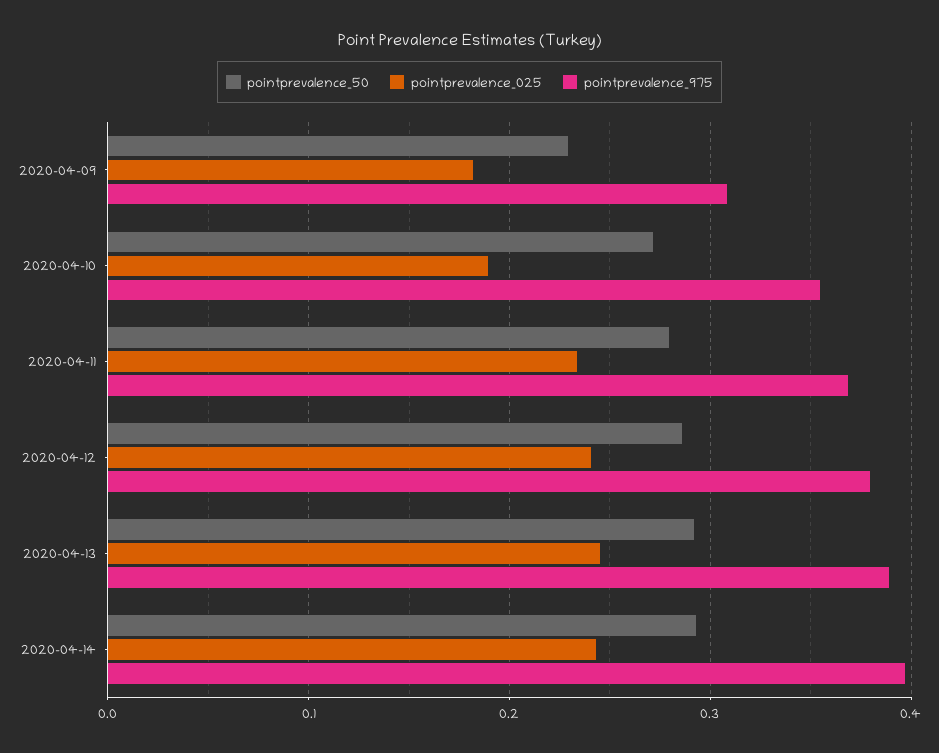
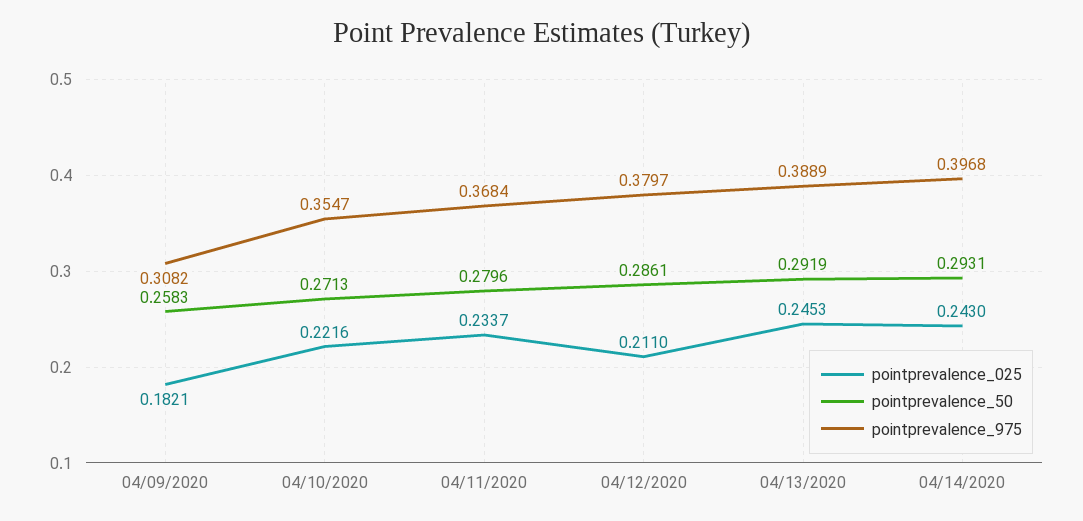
pointprevalence_50, 2020-04-09: 0.23 -> 0.2583
pointprevalence_025, 2020-04-10: 0.19 -> 0.2216
pointprevalence_025, 2020-04-12: 0.24 -> 0.211

